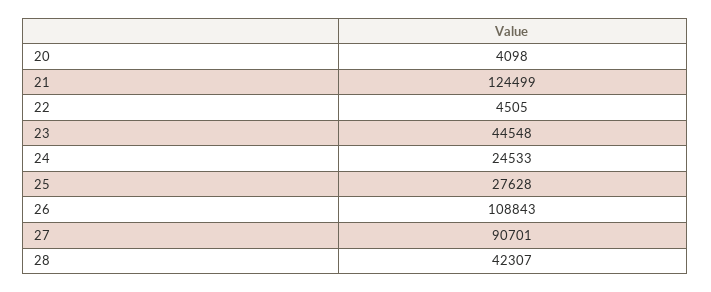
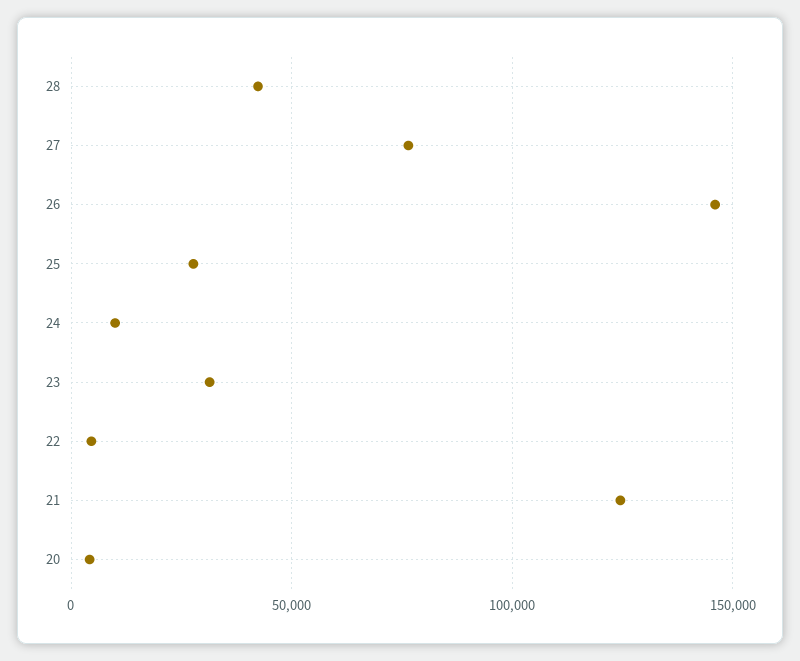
23: 44548 -> 30000
24: 24533 -> 10000
26: 108843 -> 145000
27: 90701 -> 75000

